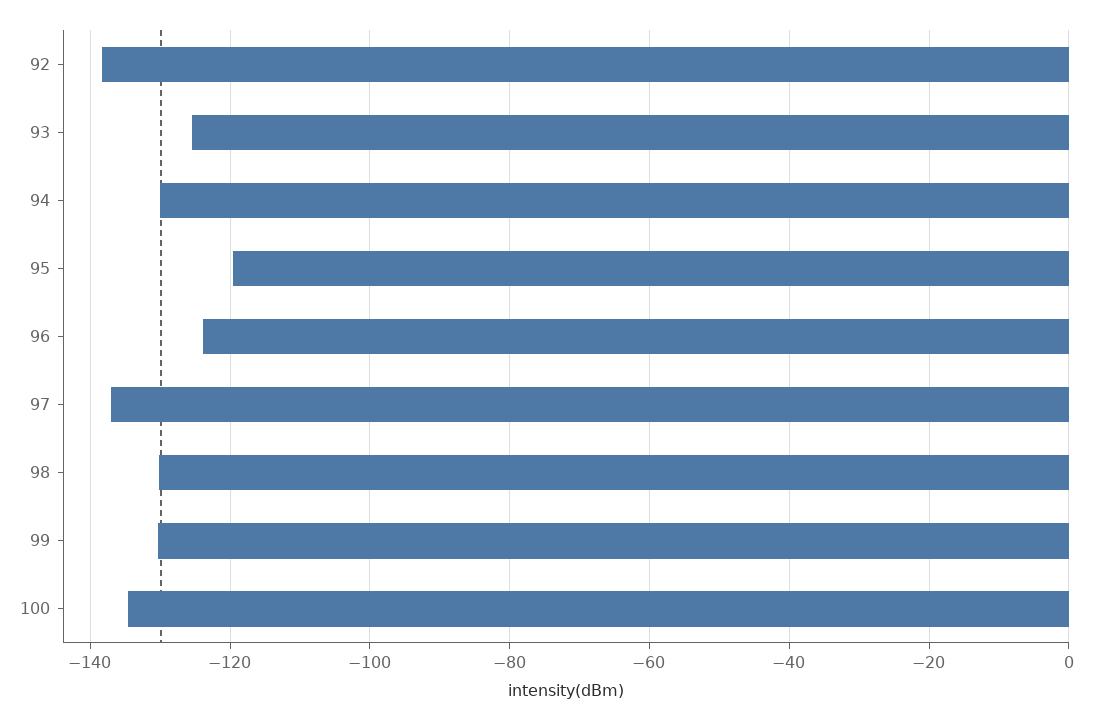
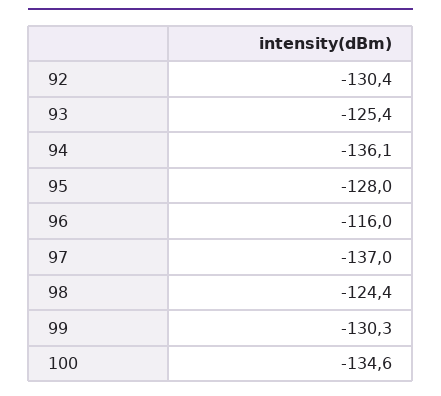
92: -138 -> -130.4
94: -130 -> -136.1
95: -120 -> -128
96: -124 -> -116
98: -130 -> -124.4

